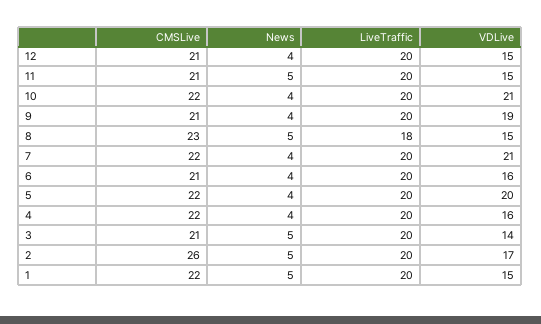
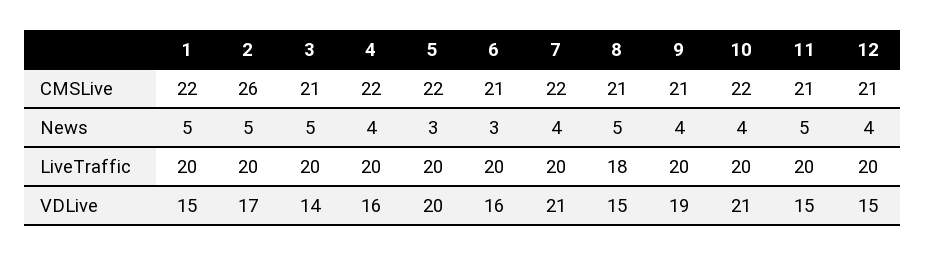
CMSLive, 8: 23 -> 21
News, 6: 4 -> 3
News, 5: 4 -> 3

